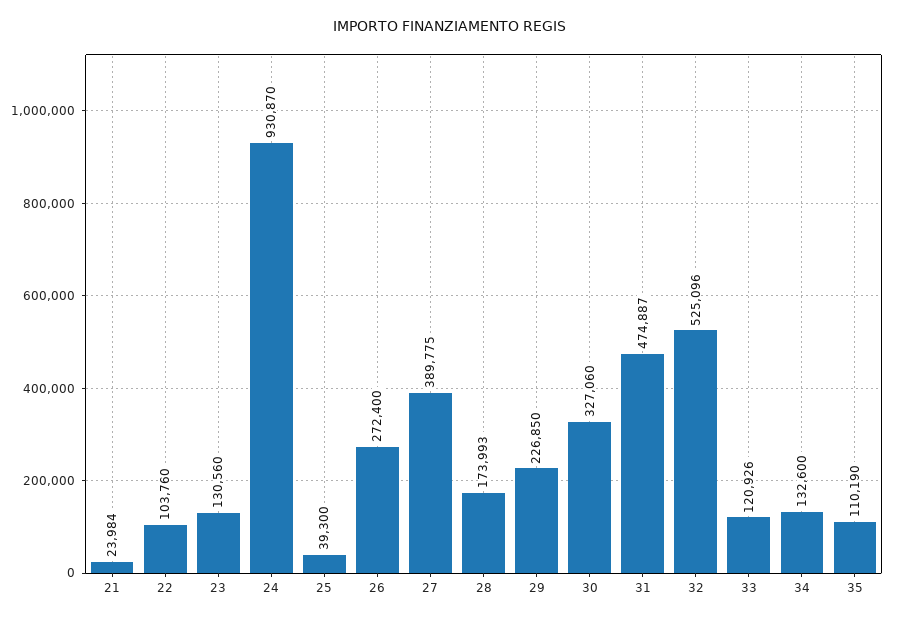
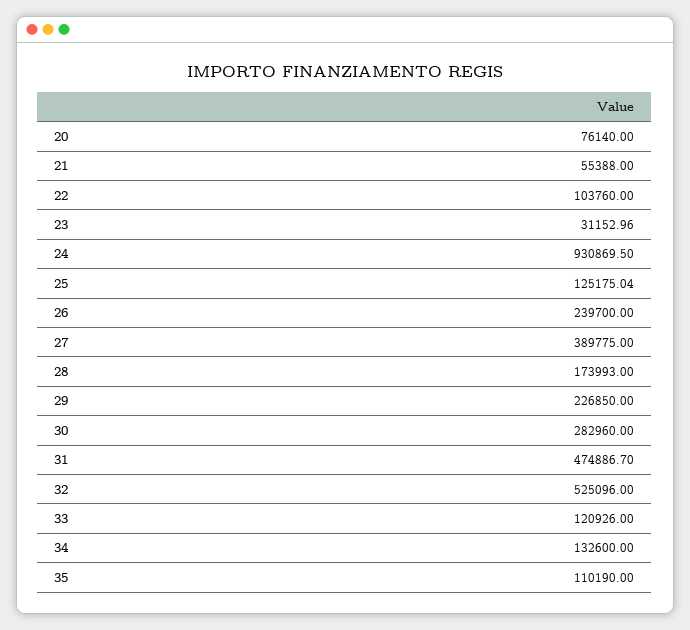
21: 23984 -> 55388
23: 130560 -> 31152.96
25: 39300 -> 125175.04
26: 272400 -> 239700
30: 327060 -> 282960
20: none -> 76140

